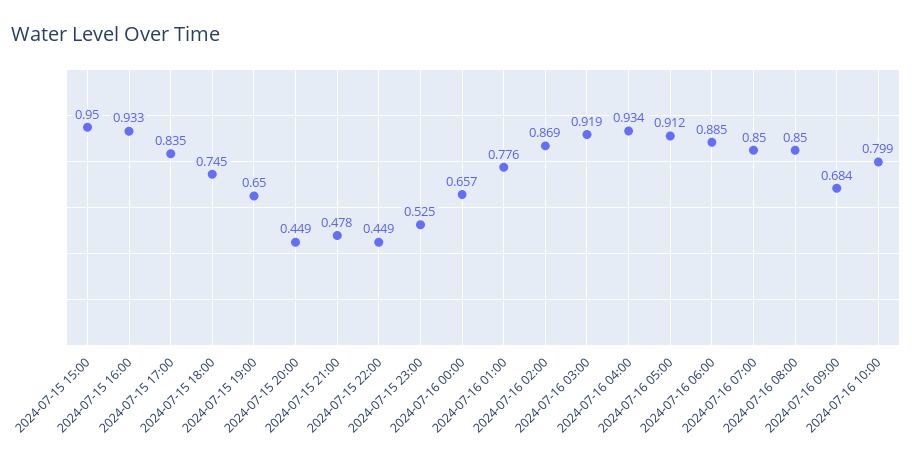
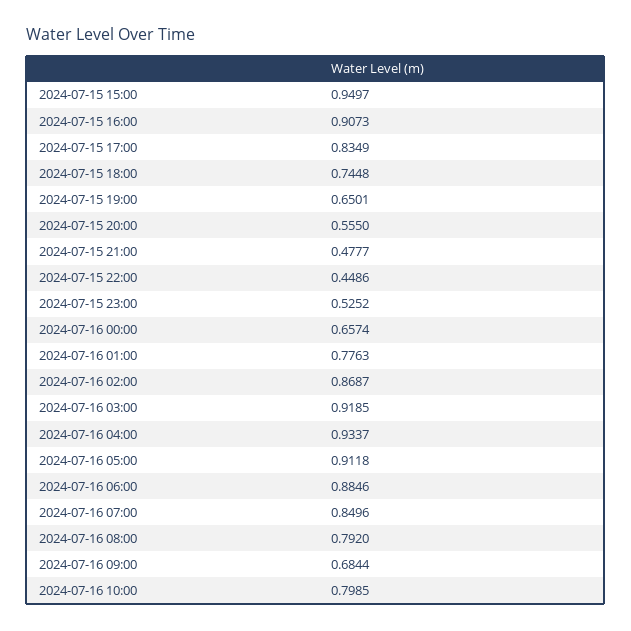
2024-07-15 16:00: 0.933 -> 0.9073
2024-07-15 20:00: 0.449 -> 0.555
2024-07-16 08:00: 0.85 -> 0.792

